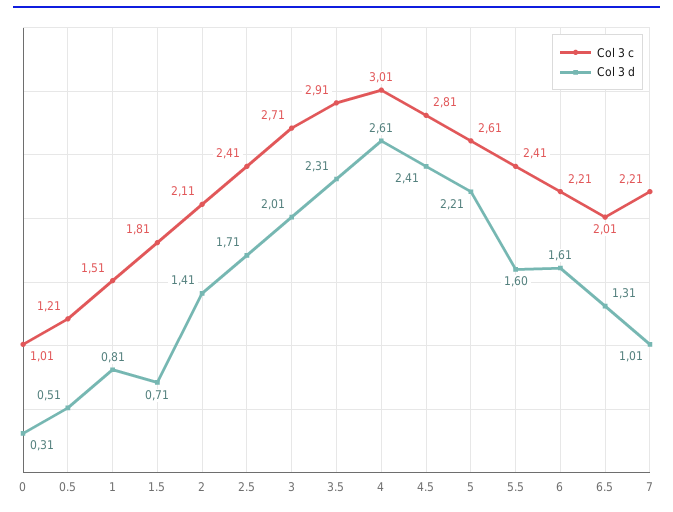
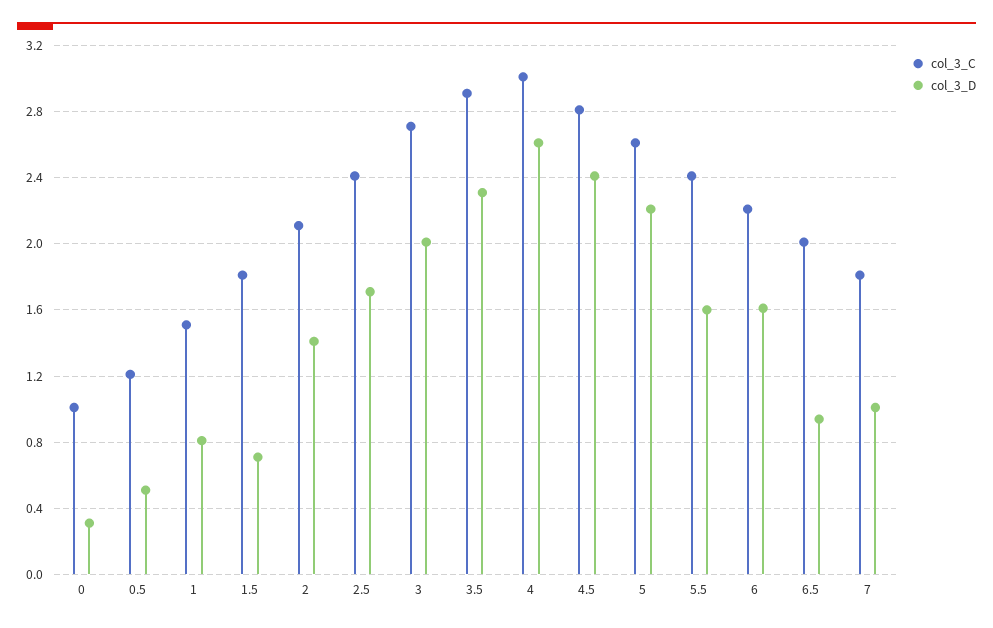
Col 3 d, 6.5: 1.31 -> 0.95
Col 3 c, 7: 2.21 -> 1.8

